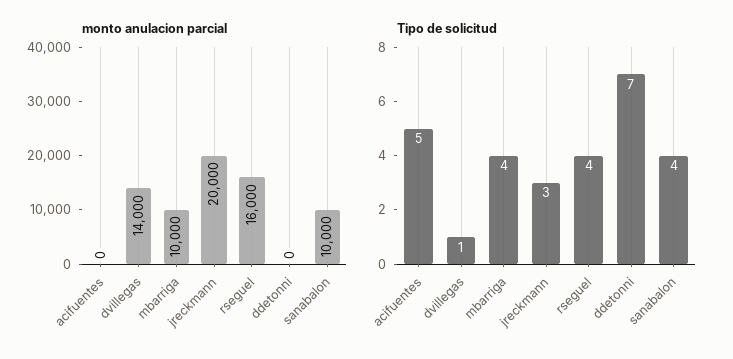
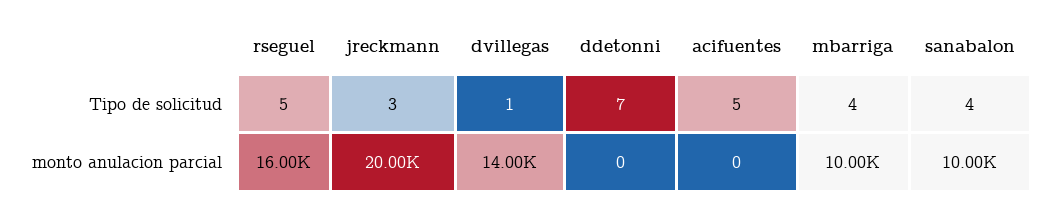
Tipo de solicitud, rseguel: 4 -> 5

